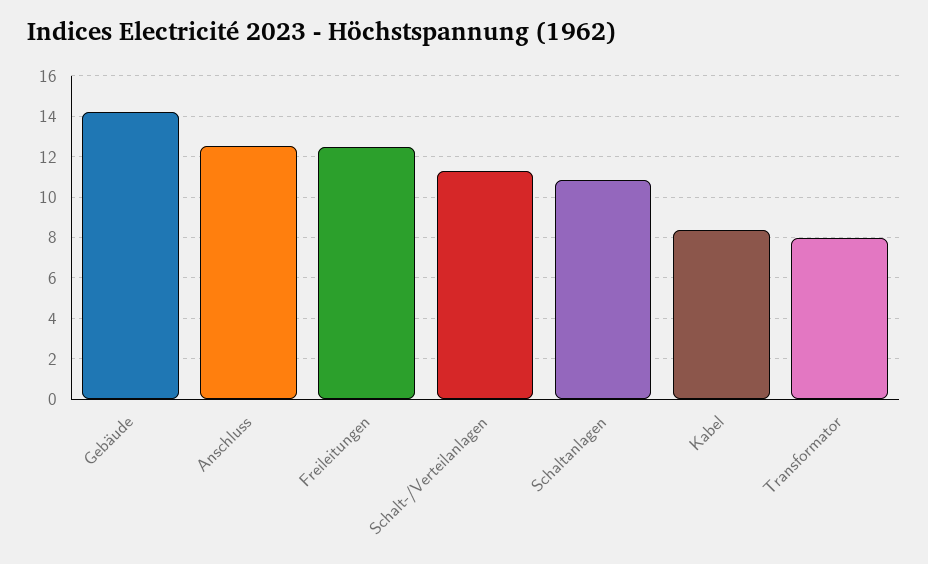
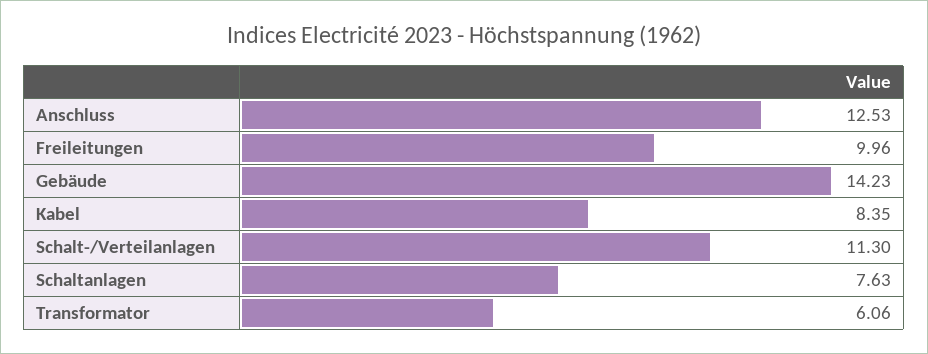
Freileitungen: 12.5 -> 9.96
Schaltanlagen: 11 -> 7.63
Transformator: 8 -> 6.06

